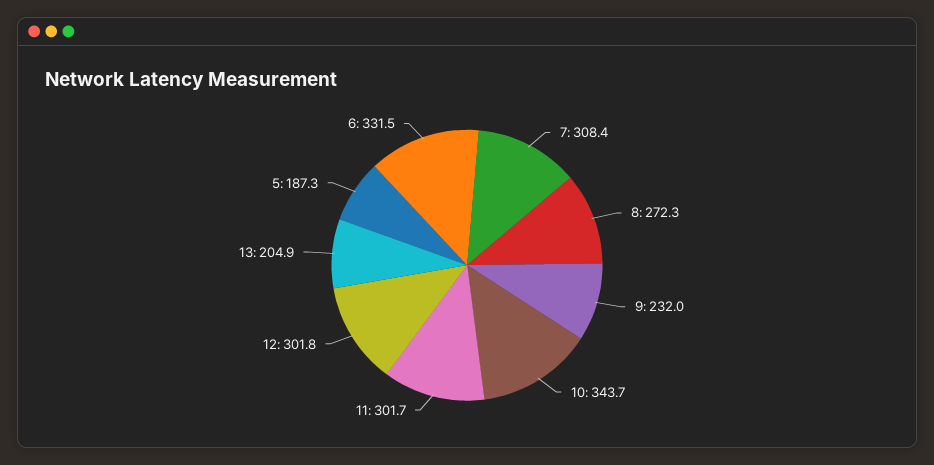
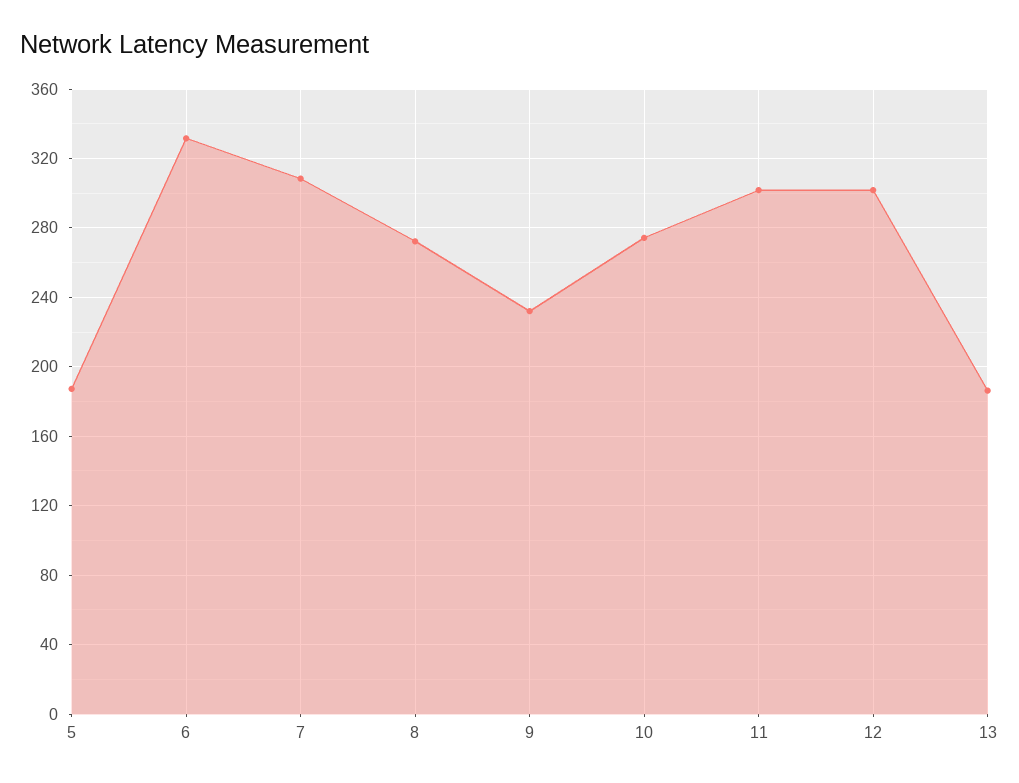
10: 343.7 -> 275
13: 204.9 -> 185

